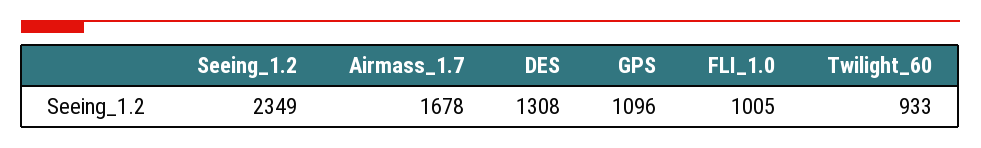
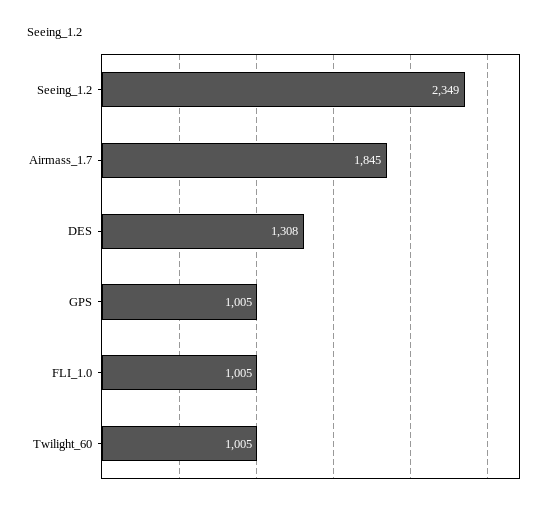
Airmass_1.7: 1678 -> 1845
GPS: 1096 -> 1005
Twilight_60: 933 -> 1005

